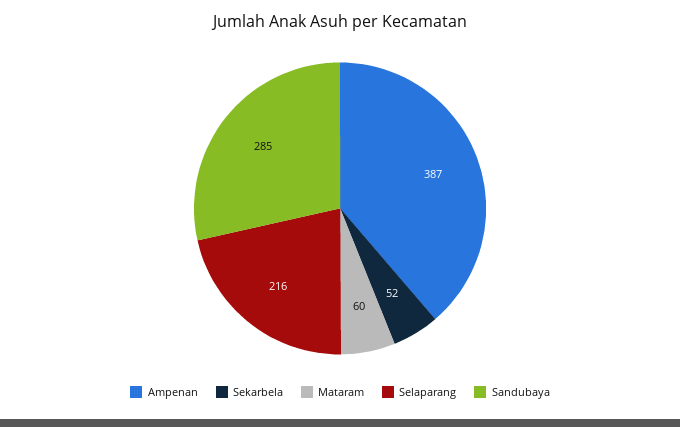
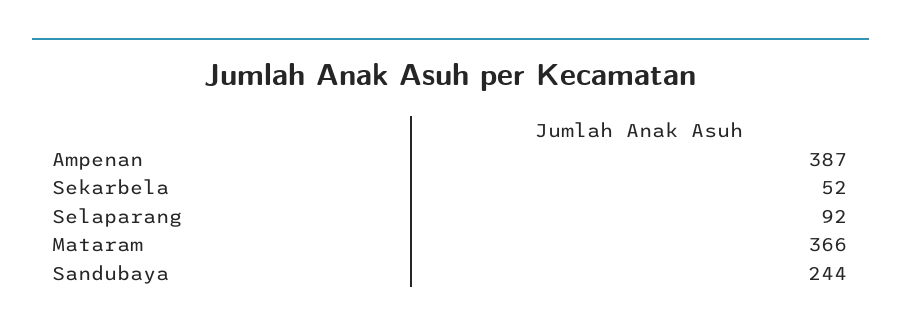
Mataram: 60 -> 366
Selaparang: 216 -> 92
Sandubaya: 285 -> 244

